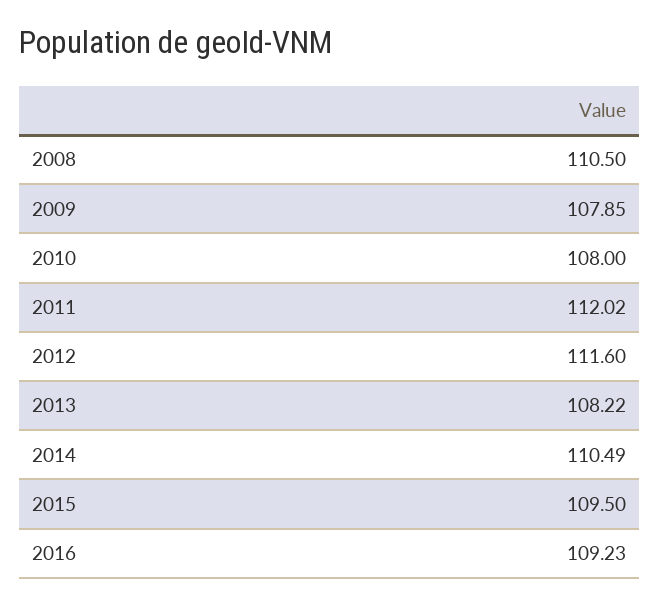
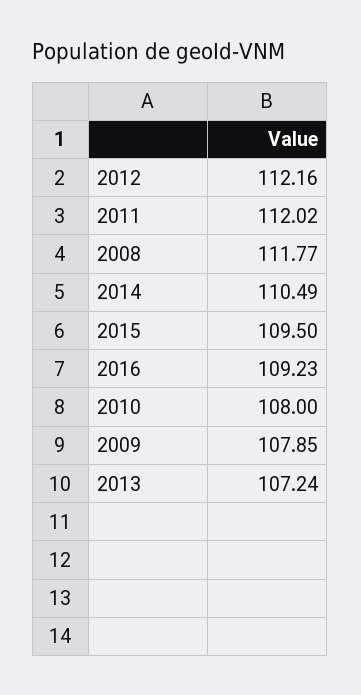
2008: 110.5 -> 111.77
2012: 111.6 -> 112.16
2013: 108.22 -> 107.24

